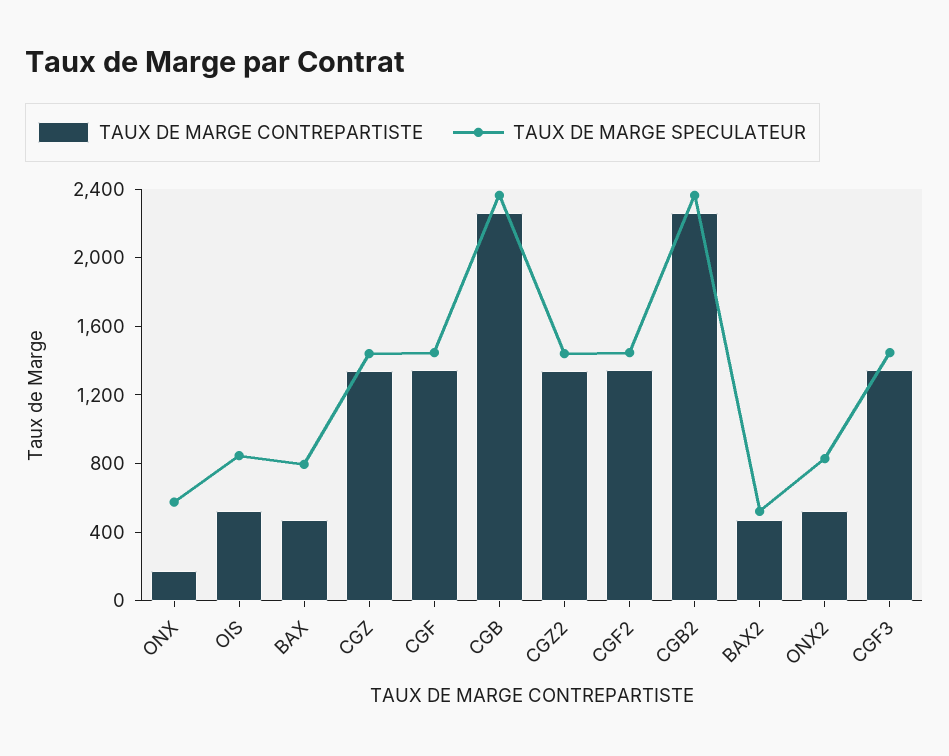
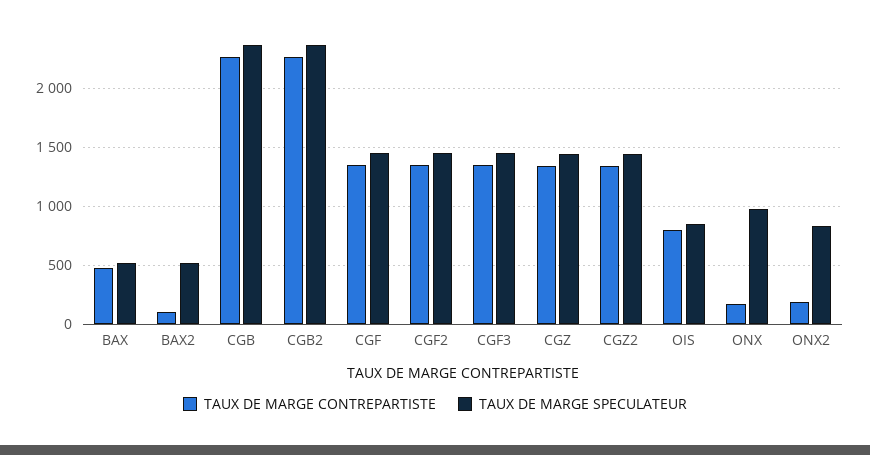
TAUX DE MARGE SPECULATEUR, ONX: 600 -> 1000
TAUX DE MARGE CONTREPARTISTE, OIS: 500 -> 800
TAUX DE MARGE SPECULATEUR, BAX: 800 -> 500
TAUX DE MARGE CONTREPARTISTE, BAX2: 500 -> 100
TAUX DE MARGE CONTREPARTISTE, ONX2: 500 -> 200

